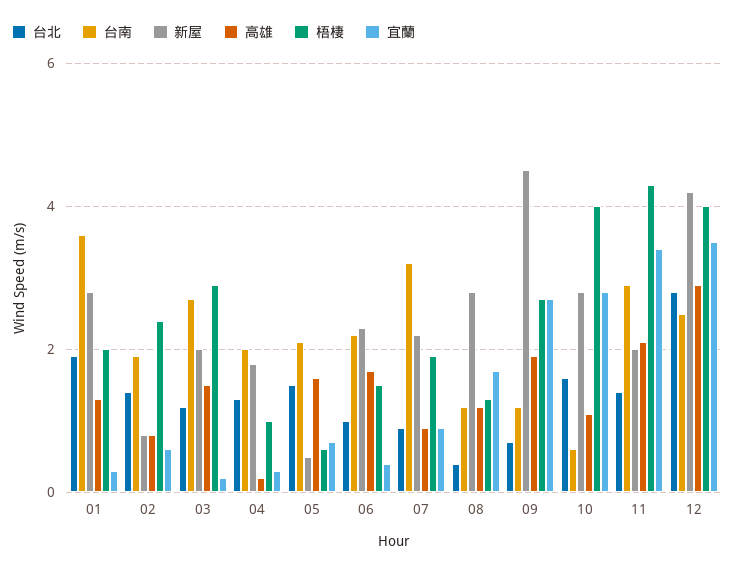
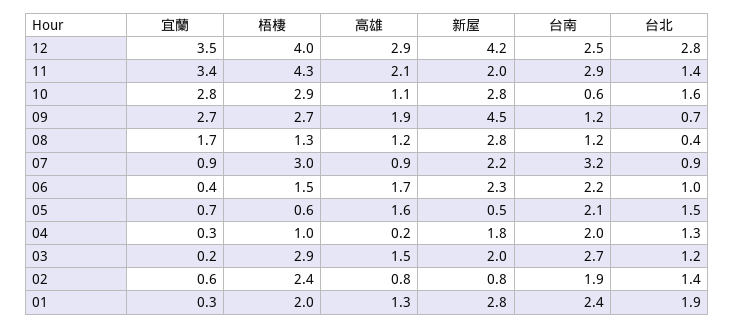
台南, 01: 3.5 -> 2.4
梧棲, 07: 2 -> 3
梧棲, 10: 4 -> 2.9

